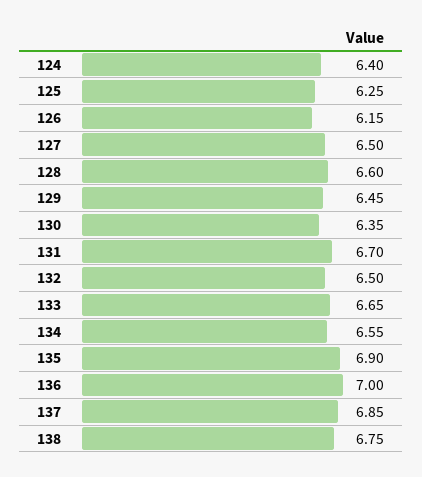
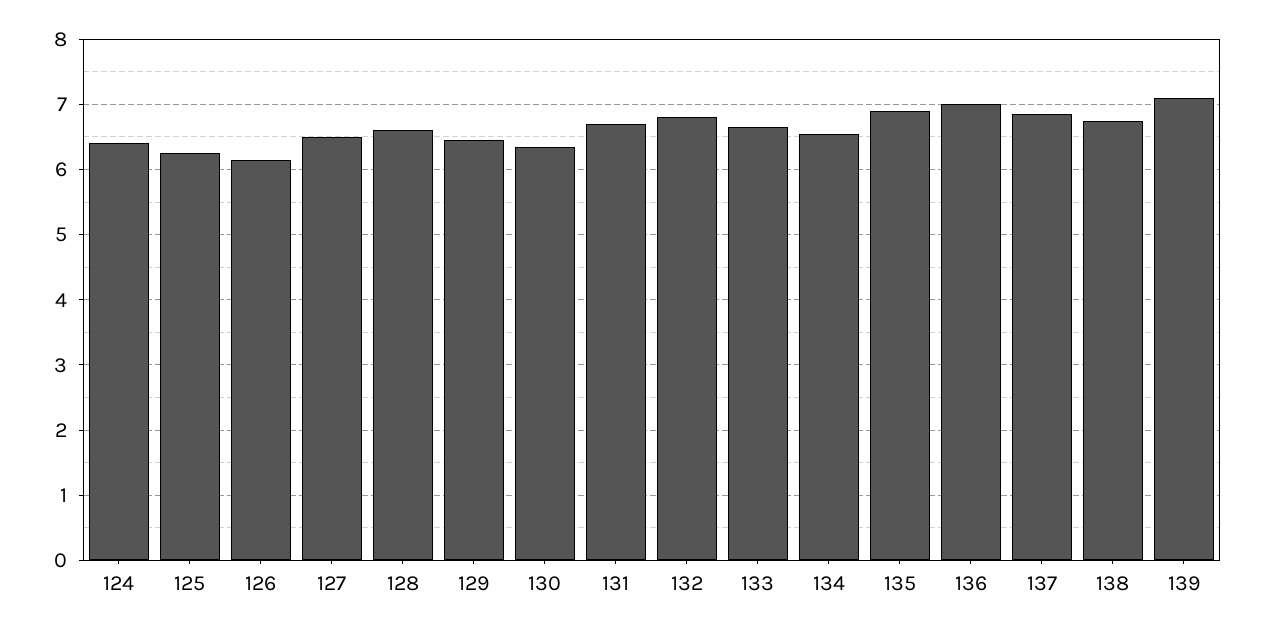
132: 6.5 -> 6.8
139: none -> 7.1

